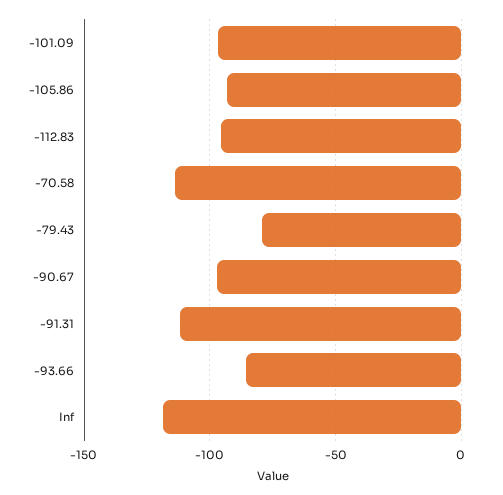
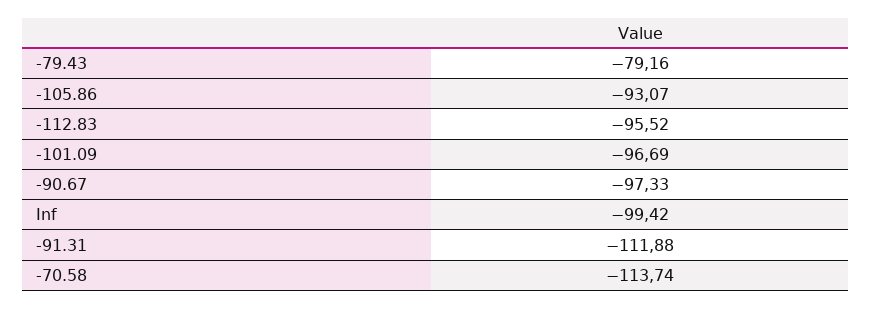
-93.66: -85 -> none
Inf: -120 -> -99.42

